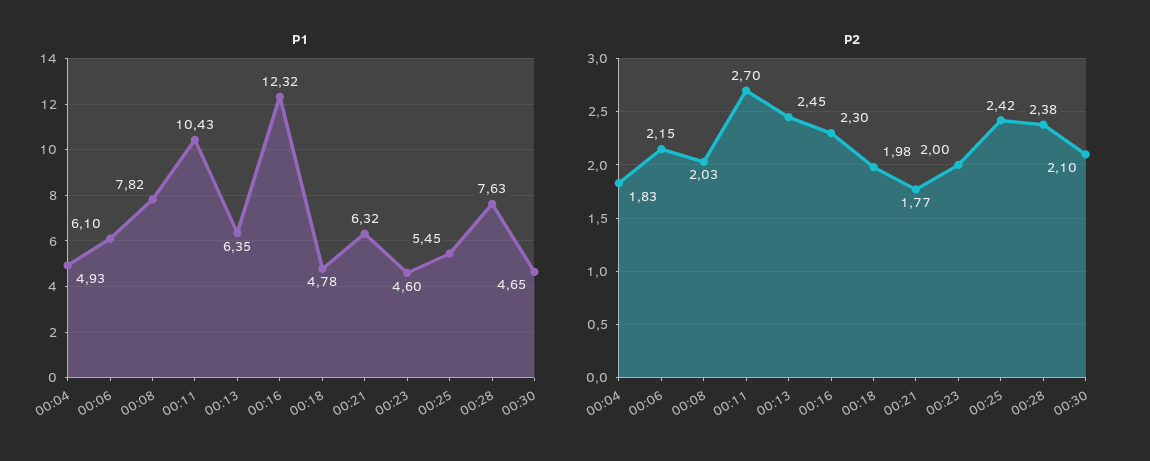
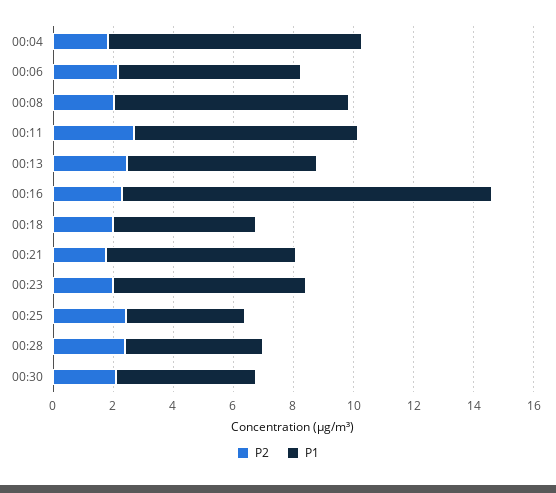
P1, 00:04: 4.93 -> 8.5
P1, 00:11: 10.43 -> 7.5
P1, 00:23: 4.6 -> 6.5
P1, 00:25: 5.45 -> 4
P1, 00:28: 7.63 -> 4.5

